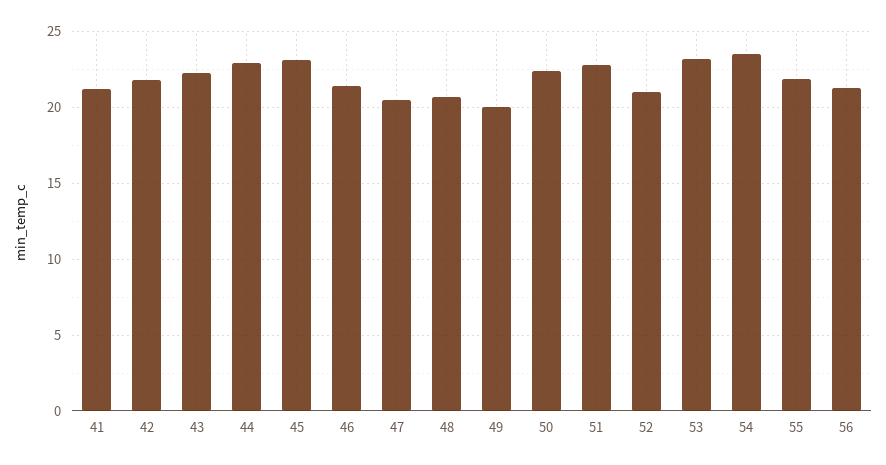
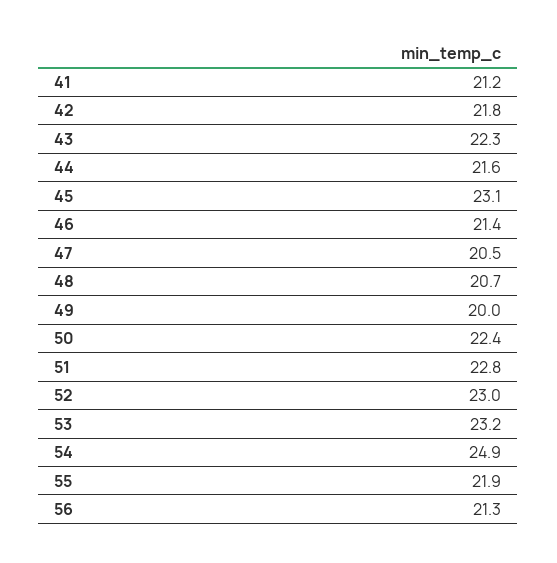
44: 23 -> 21.6
52: 21 -> 23
54: 23.5 -> 24.9

